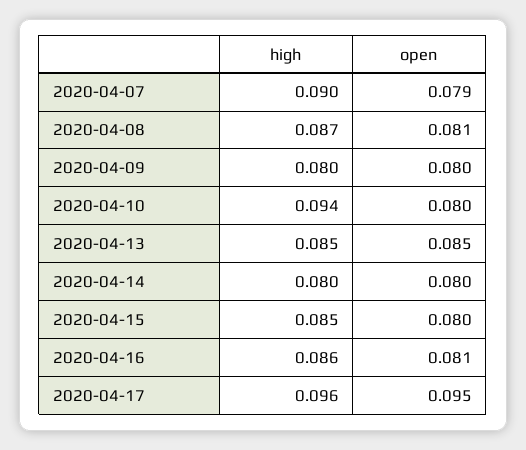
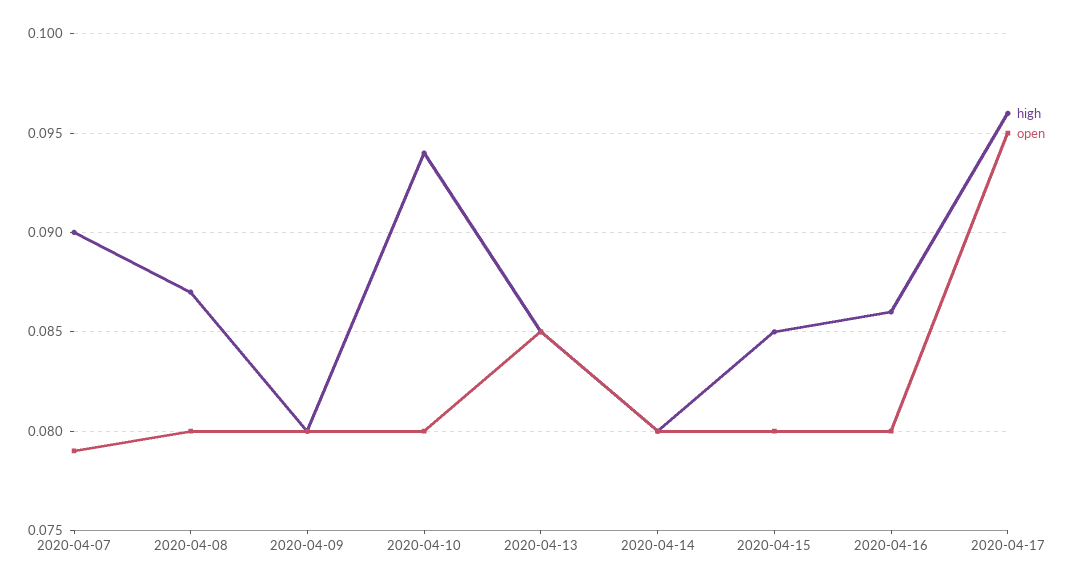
open, 2020-04-08: 0.081 -> 0.08
open, 2020-04-16: 0.081 -> 0.08

